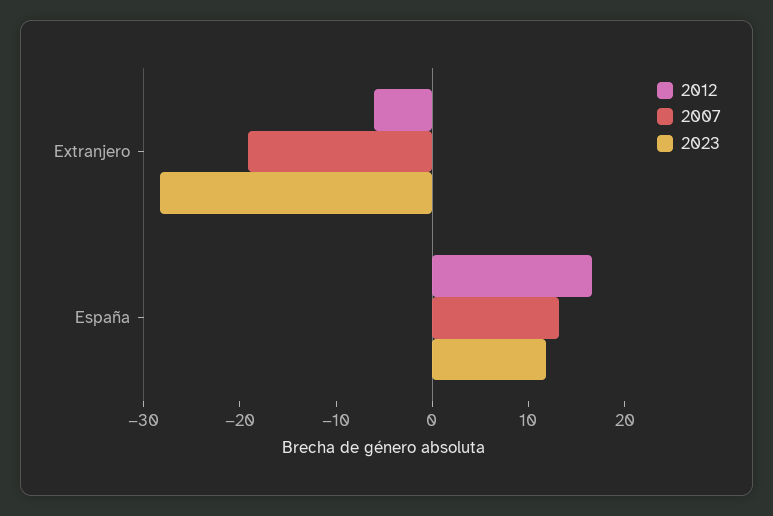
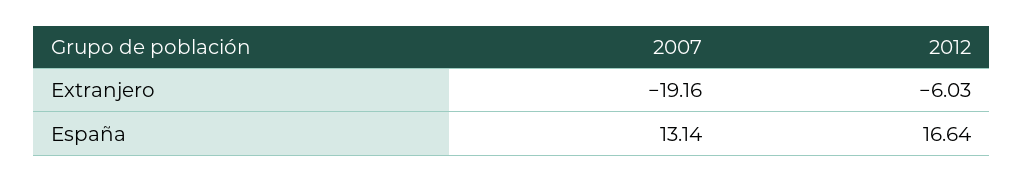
2023, Extranjero: -28 -> none
2023, España: 12 -> none

